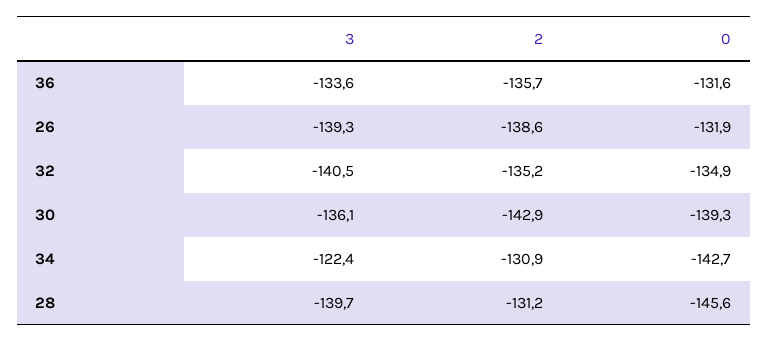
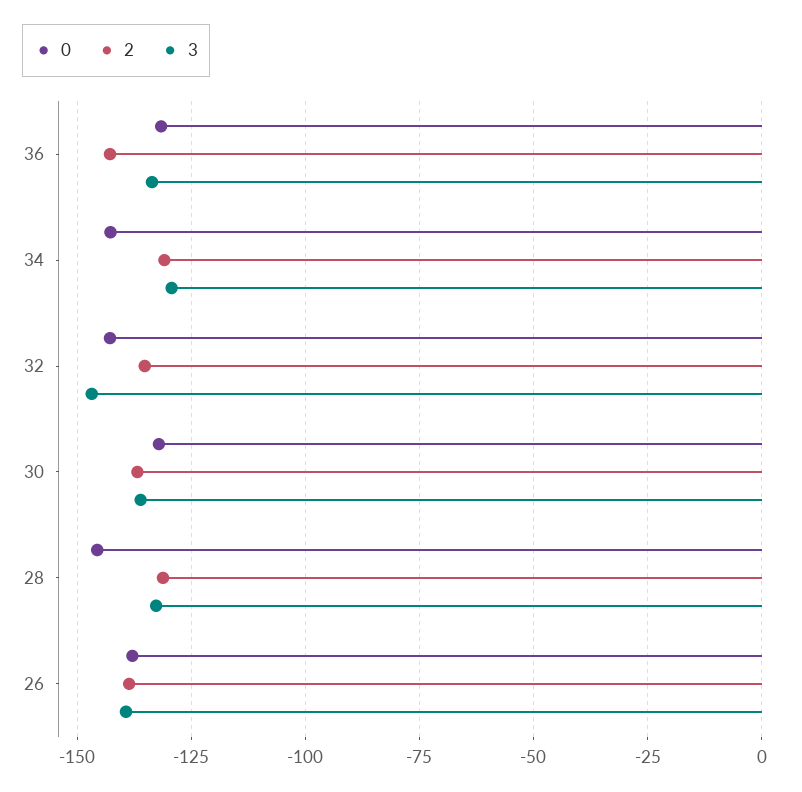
2, 36: -135.7 -> -142.5
0, 26: -131.9 -> -137.5
3, 32: -140.5 -> -147.5
0, 32: -134.9 -> -142.5
2, 30: -142.9 -> -137.5
0, 30: -139.3 -> -132.5
3, 34: -122.4 -> -130
3, 28: -139.7 -> -132.5

